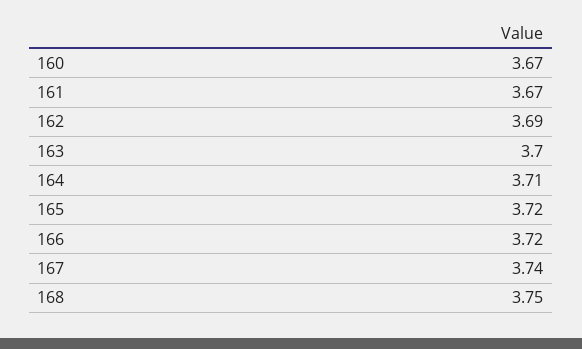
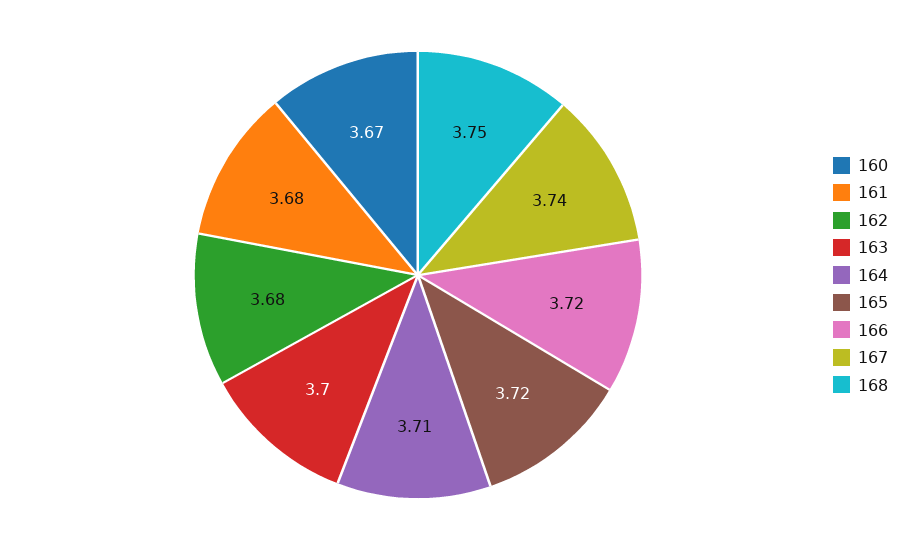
161: 3.67 -> 3.68
162: 3.69 -> 3.68

